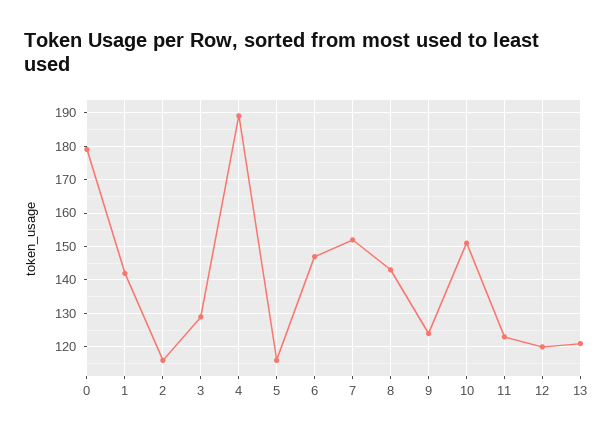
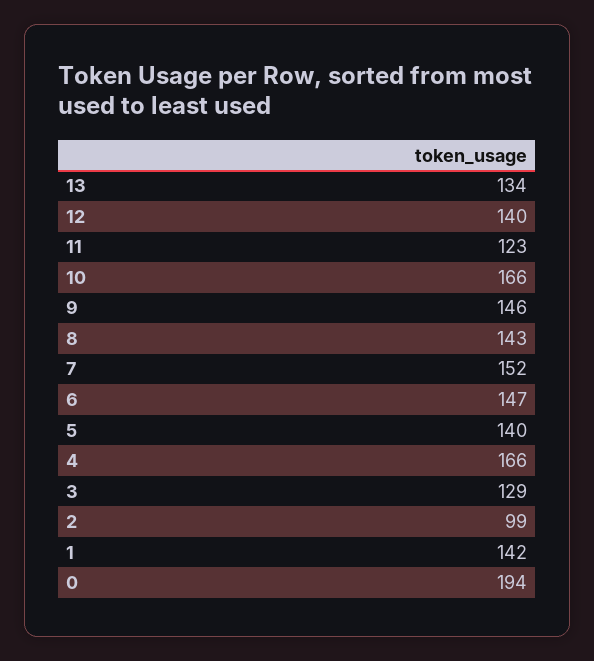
0: 180 -> 194
2: 115 -> 99
4: 190 -> 166
5: 115 -> 140
9: 125 -> 146
10: 150 -> 166
12: 120 -> 140
13: 120 -> 134

